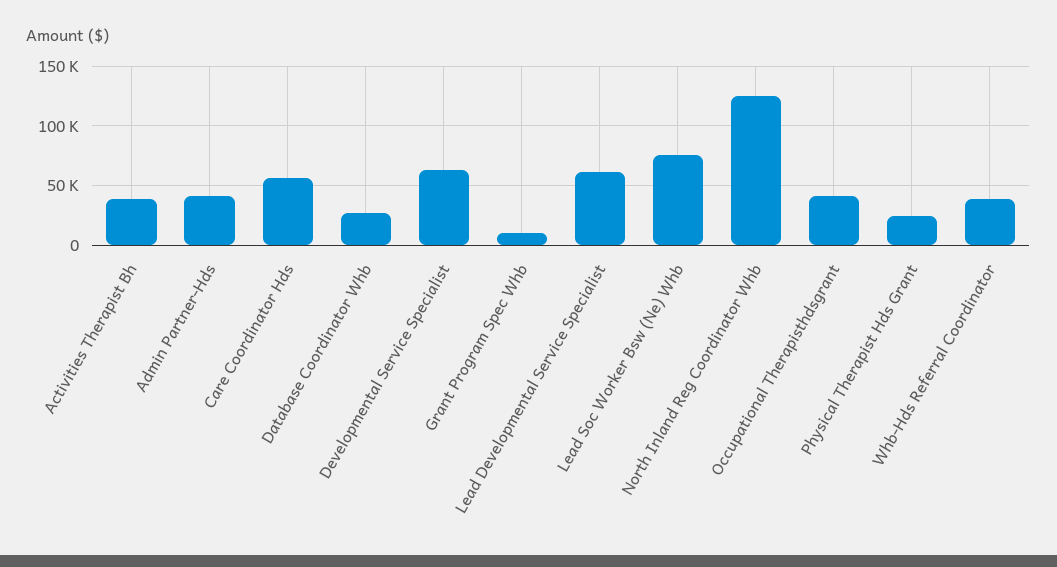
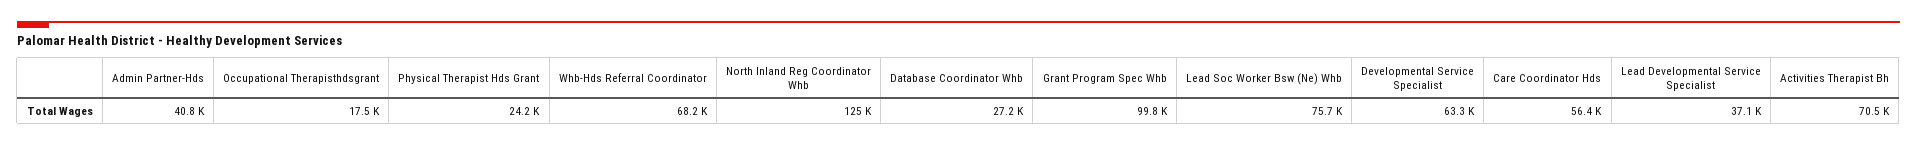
Activities Therapist Bh: 40000 -> 70500
Grant Program Spec Whb: 10000 -> 99800
Lead Developmental Service Specialist: 60000 -> 37100
Occupational Therapisthdsgrant: 40000 -> 17500
Whb-Hds Referral Coordinator: 40000 -> 68200

